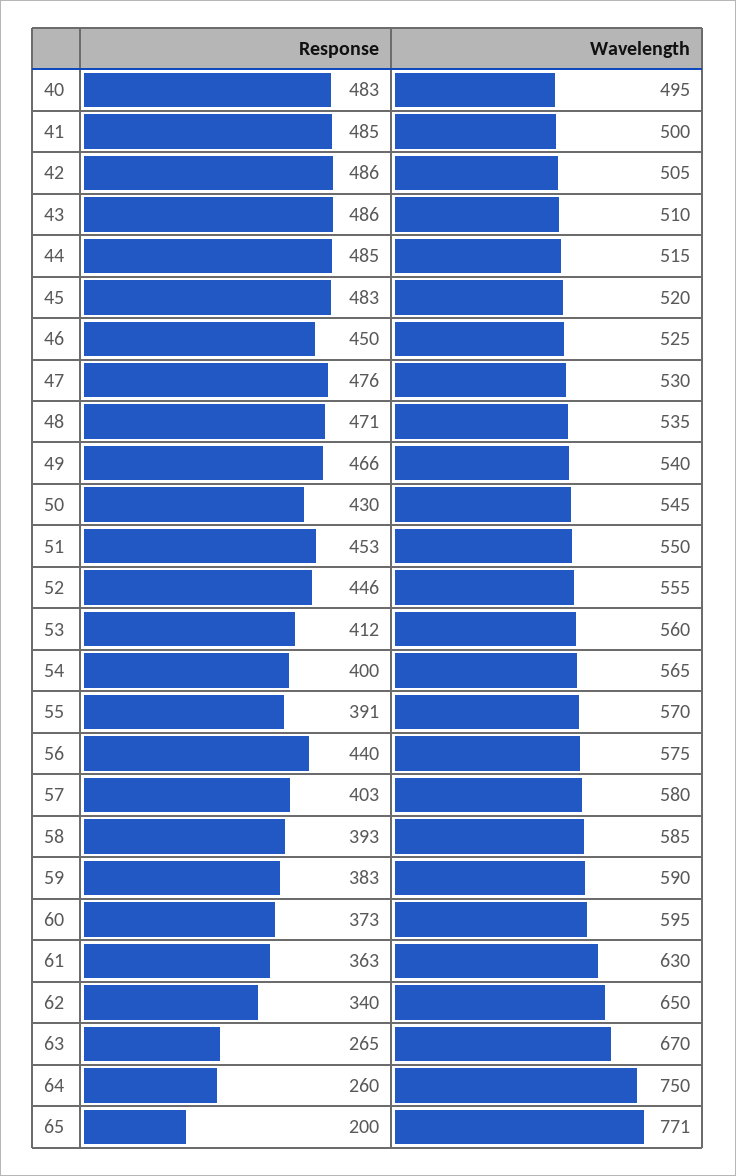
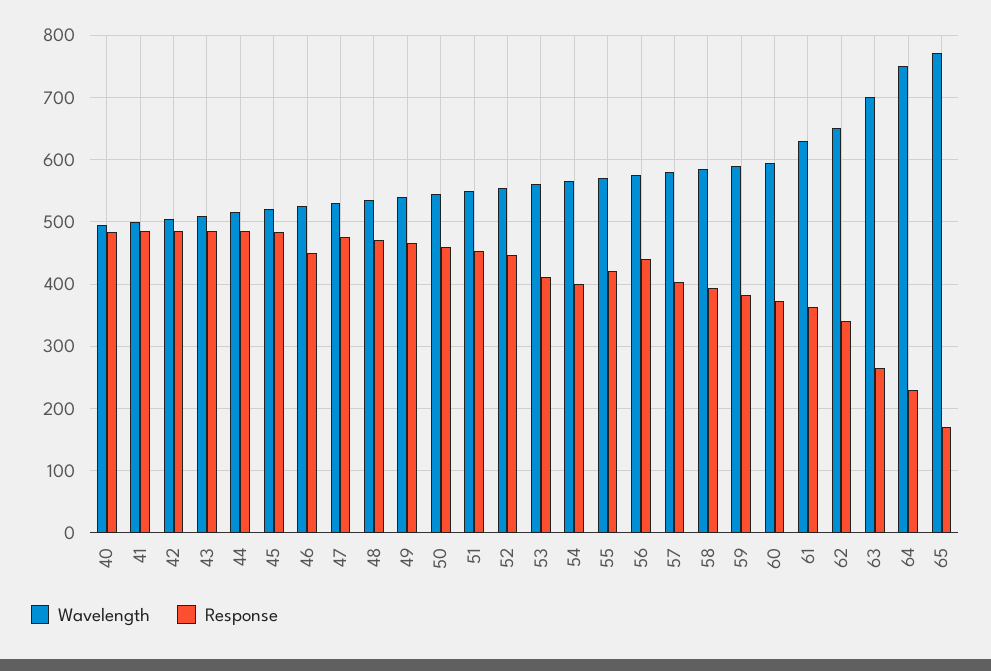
Response, 50: 430 -> 460
Response, 55: 391 -> 420
Wavelength, 63: 670 -> 700
Response, 64: 260 -> 230
Response, 65: 200 -> 170

